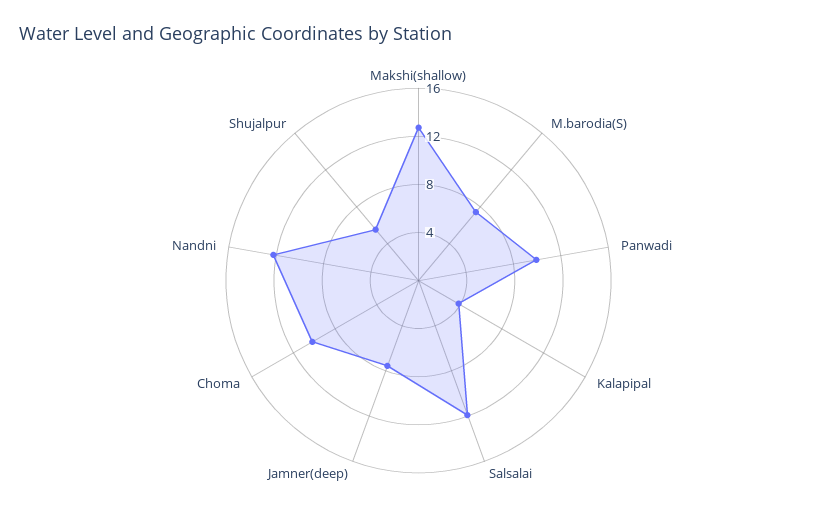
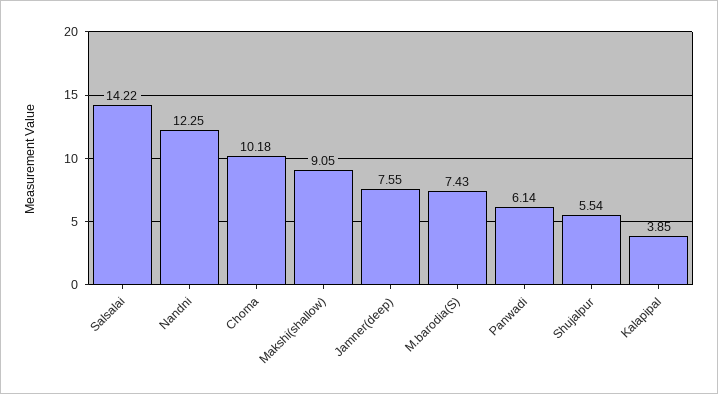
Makshi(shallow): 13 -> 9.05
Panwadi: 10 -> 6.14
Salsalai: 12 -> 14.22

